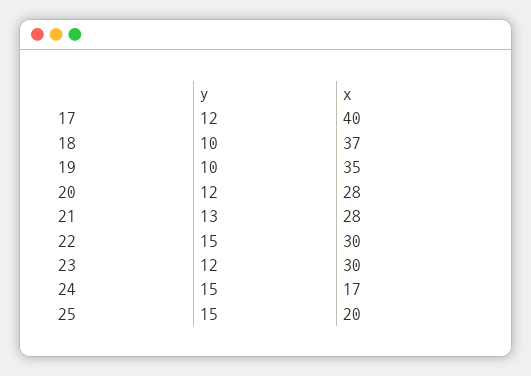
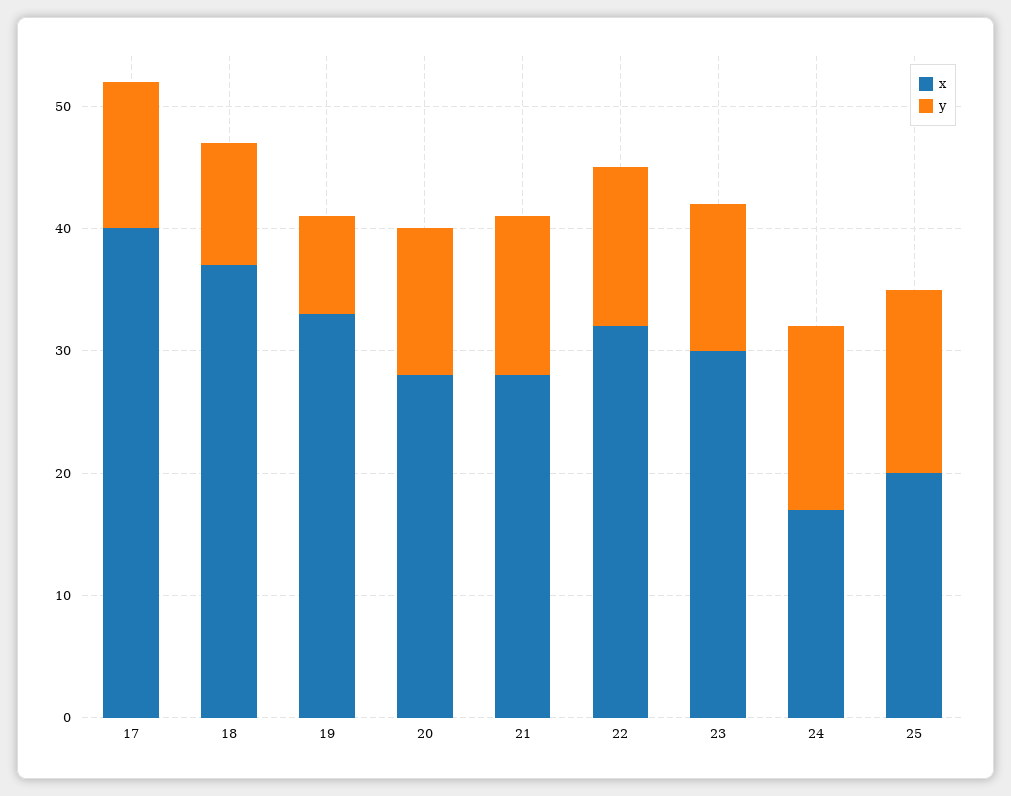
y, 19: 10 -> 8
x, 19: 35 -> 33
y, 22: 15 -> 13
x, 22: 30 -> 32

